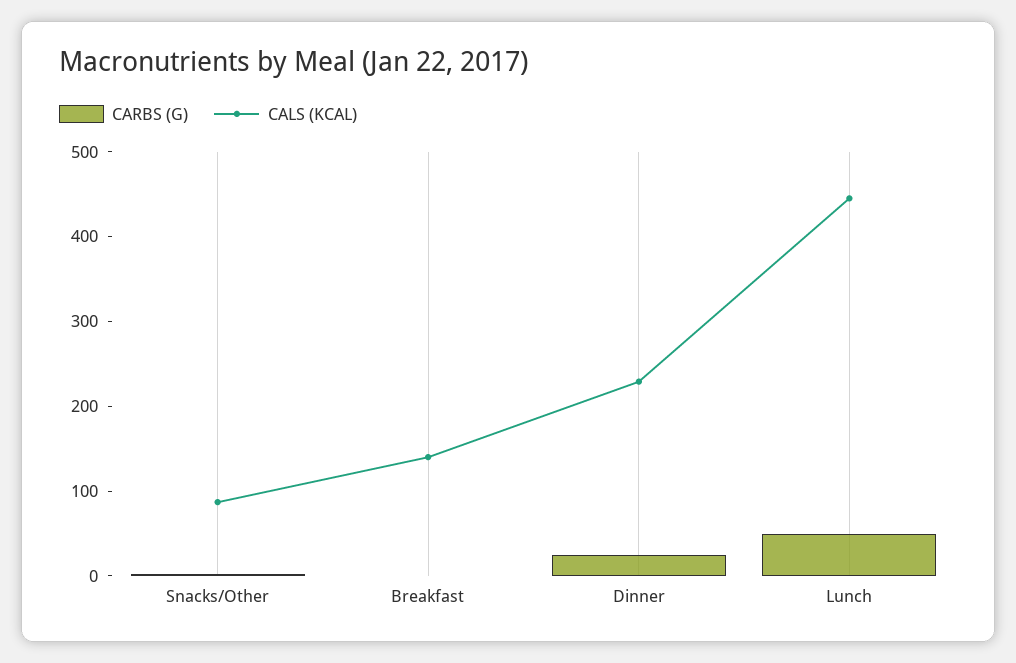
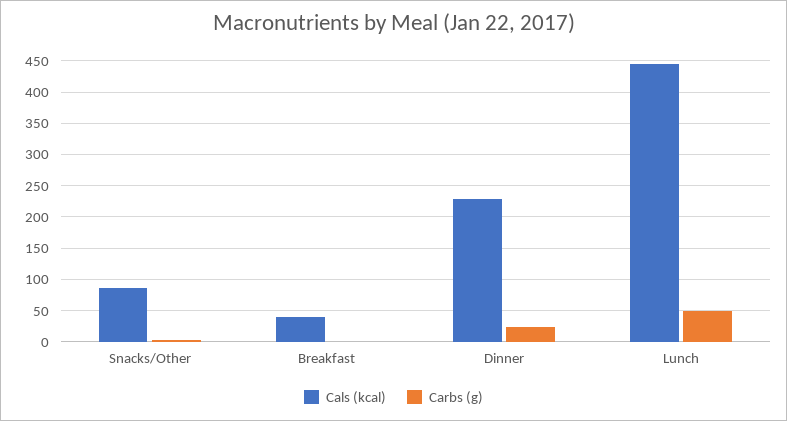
CALS (KCAL), Breakfast: 140 -> 40

